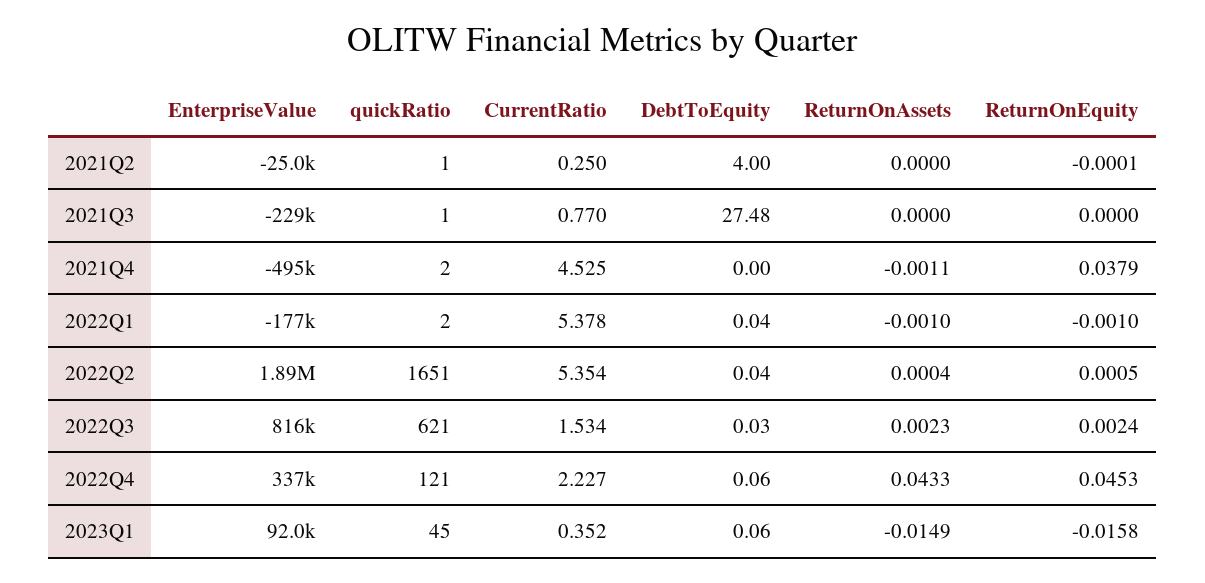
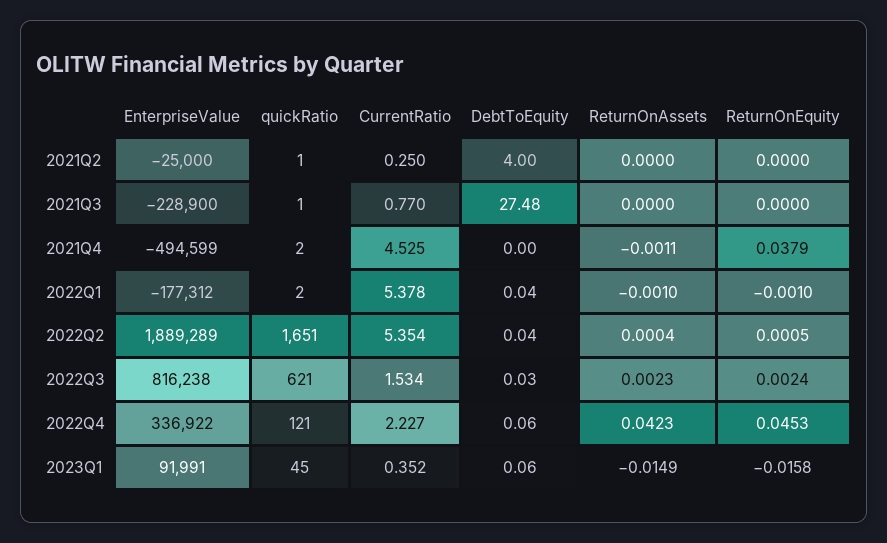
ReturnOnEquity, 2021Q2: -0.0001 -> 0
ReturnOnAssets, 2022Q4: 0.0433 -> 0.0423

